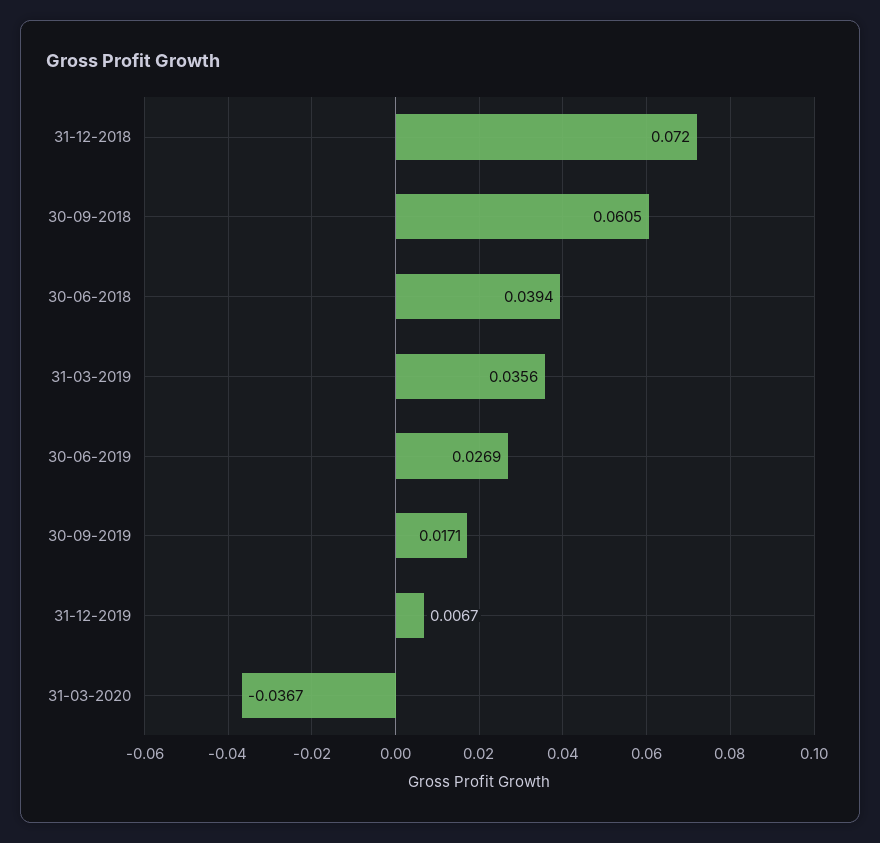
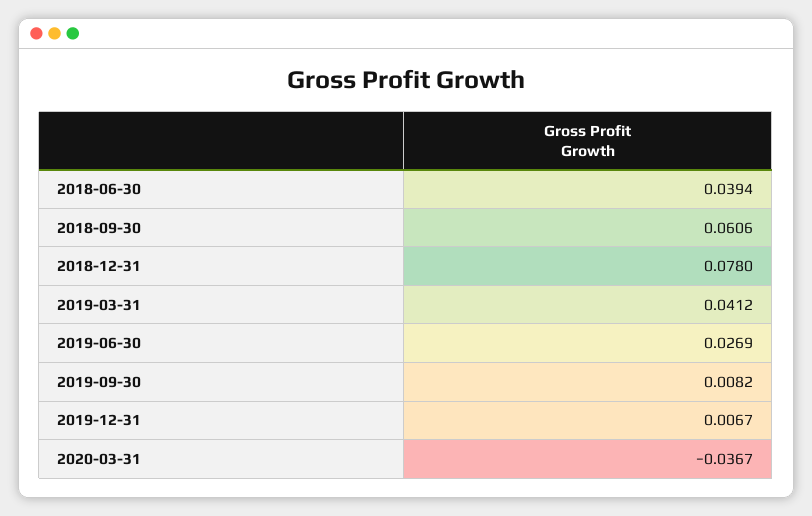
31-12-2018: 0.072 -> 0.078
30-09-2018: 0.0605 -> 0.0606
31-03-2019: 0.0356 -> 0.0412
30-09-2019: 0.0171 -> 0.0082

